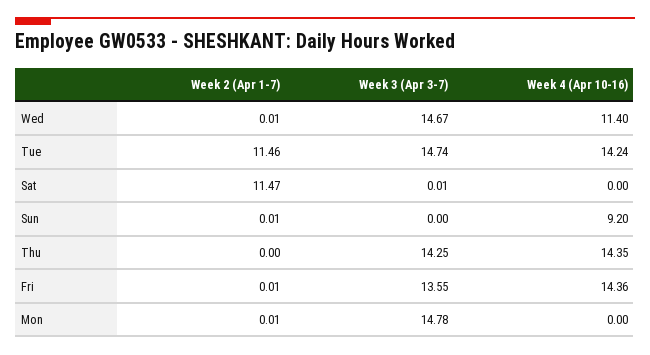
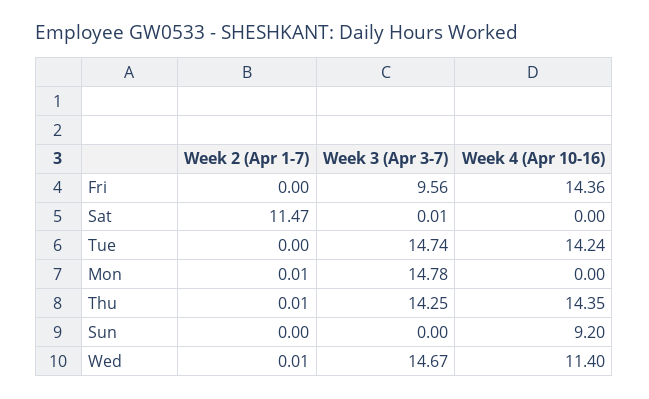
Week 2 (Apr 1-7), Tue: 11.46 -> 0
Week 2 (Apr 1-7), Sun: 0.01 -> 0
Week 2 (Apr 1-7), Thu: 0 -> 0.01
Week 2 (Apr 1-7), Fri: 0.01 -> 0
Week 3 (Apr 3-7), Fri: 13.55 -> 9.56

